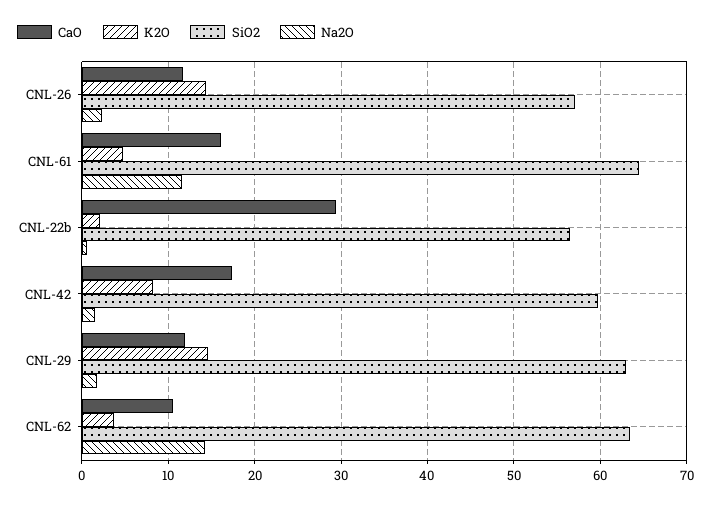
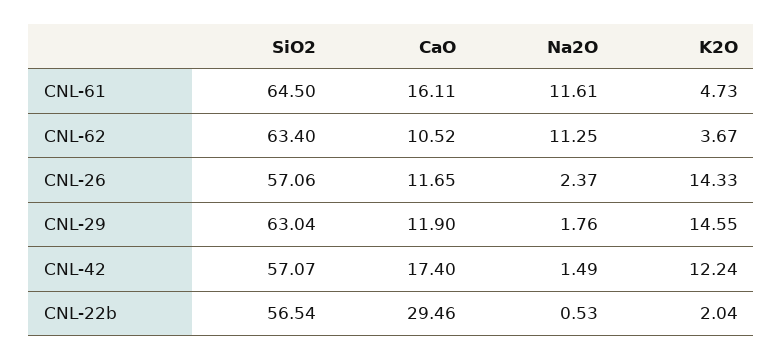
K2O, CNL-42: 8 -> 12.24
SiO2, CNL-42: 60 -> 57.07
Na2O, CNL-62: 14 -> 11.25

